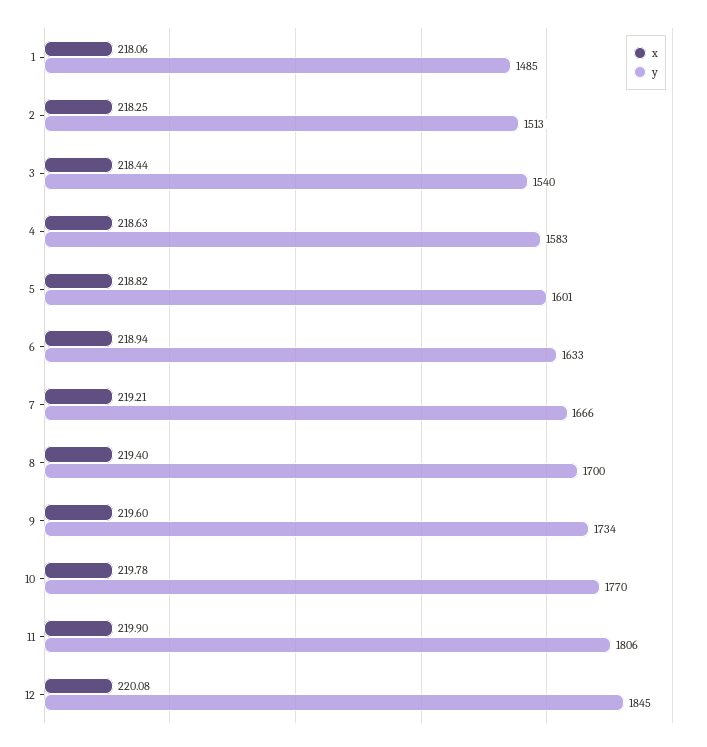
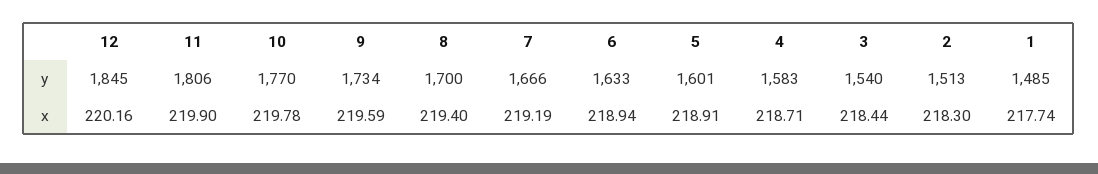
x, 1: 218.06 -> 217.74
x, 2: 218.25 -> 218.3
x, 4: 218.63 -> 218.71
x, 5: 218.82 -> 218.91
x, 7: 219.21 -> 219.19
x, 9: 219.6 -> 219.59
x, 12: 220.08 -> 220.16

